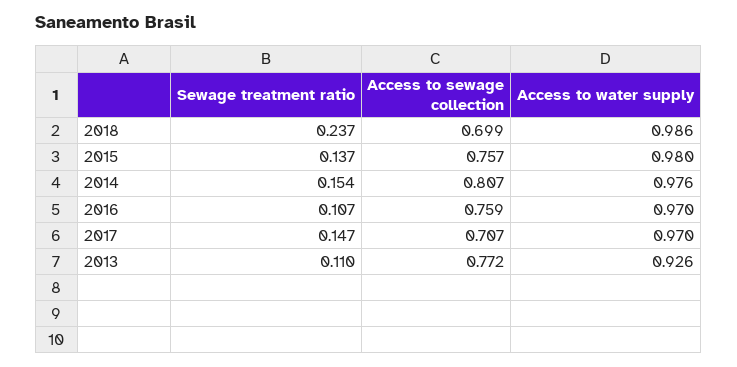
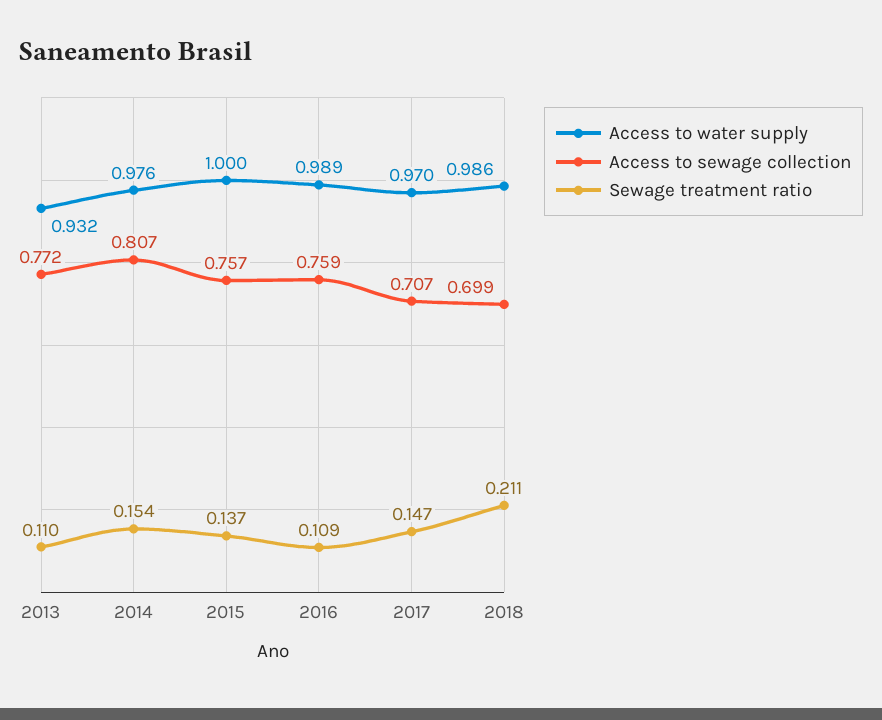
Sewage treatment ratio, 2018: 0.237 -> 0.211
Access to water supply, 2015: 0.98 -> 1
Sewage treatment ratio, 2016: 0.107 -> 0.109
Access to water supply, 2016: 0.97 -> 0.989
Access to water supply, 2013: 0.926 -> 0.932

